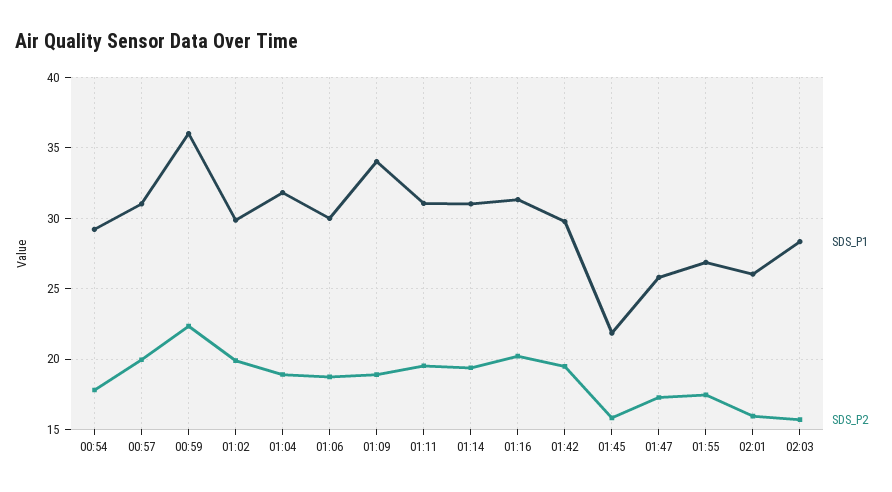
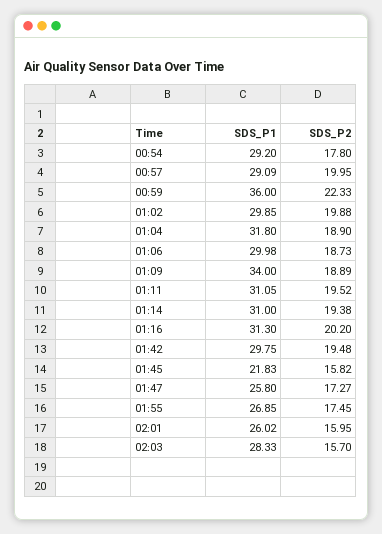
SDS_P1, 00:57: 31 -> 29.09

